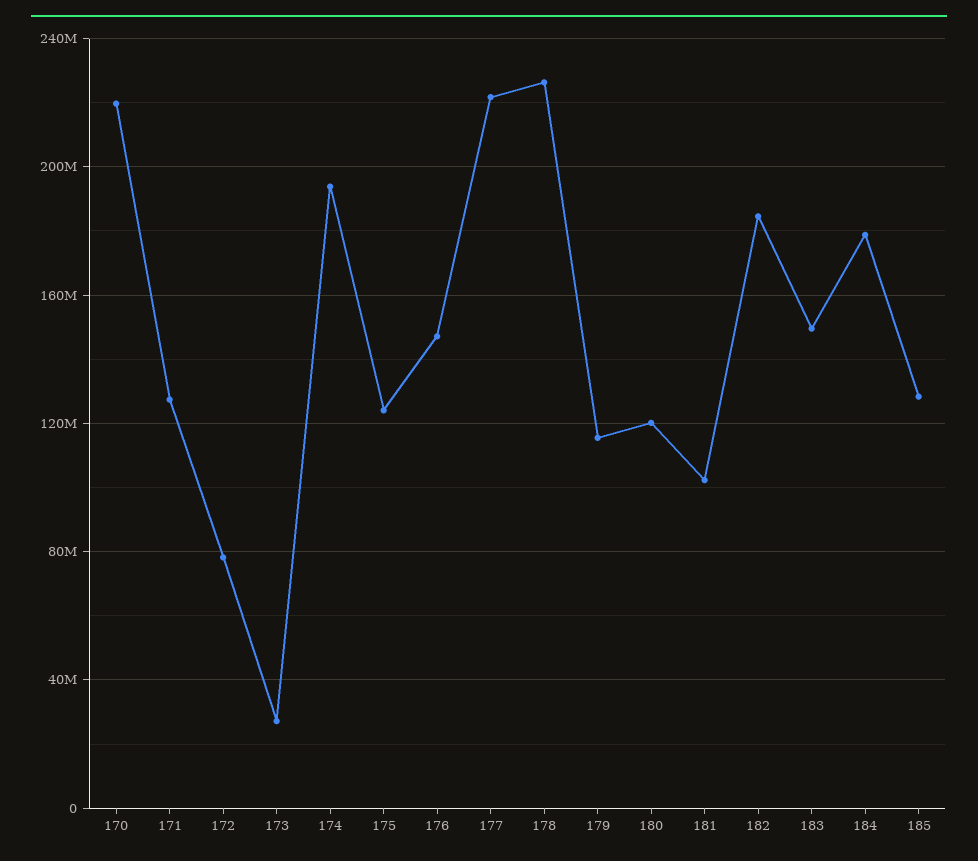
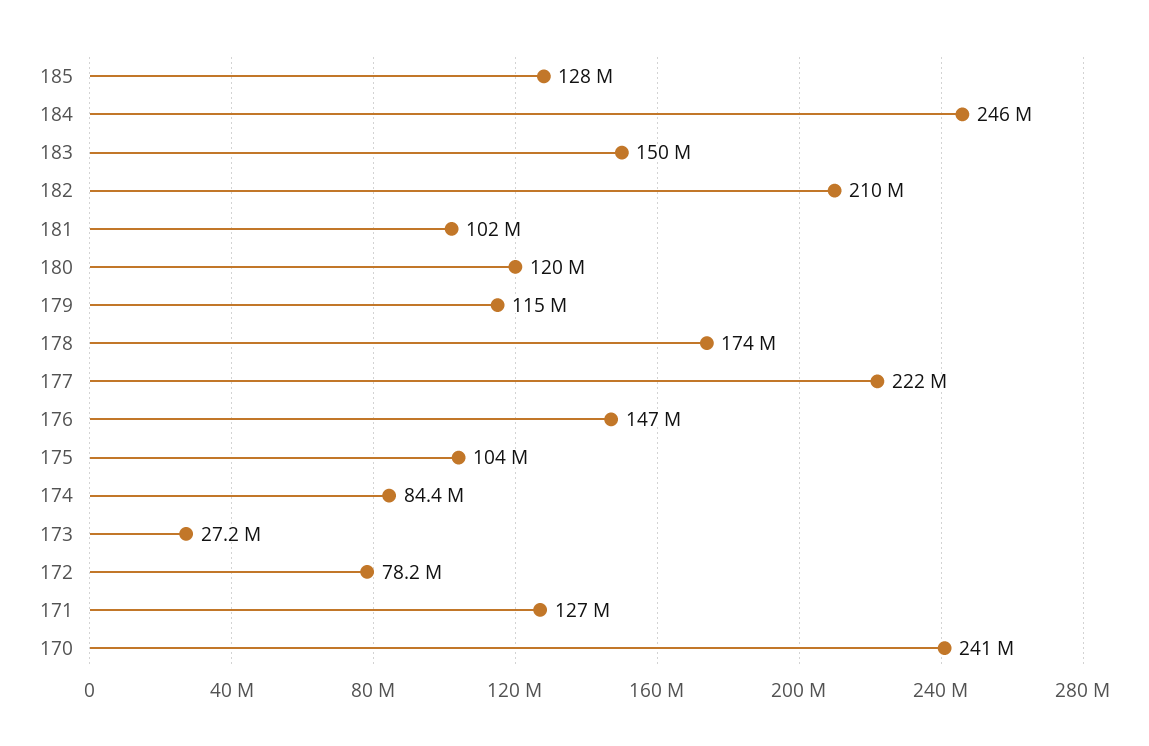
170: 220000000 -> 241000000
174: 195000000 -> 84400000
175: 125000000 -> 104000000
178: 225000000 -> 174000000
182: 185000000 -> 210000000
184: 180000000 -> 246000000

